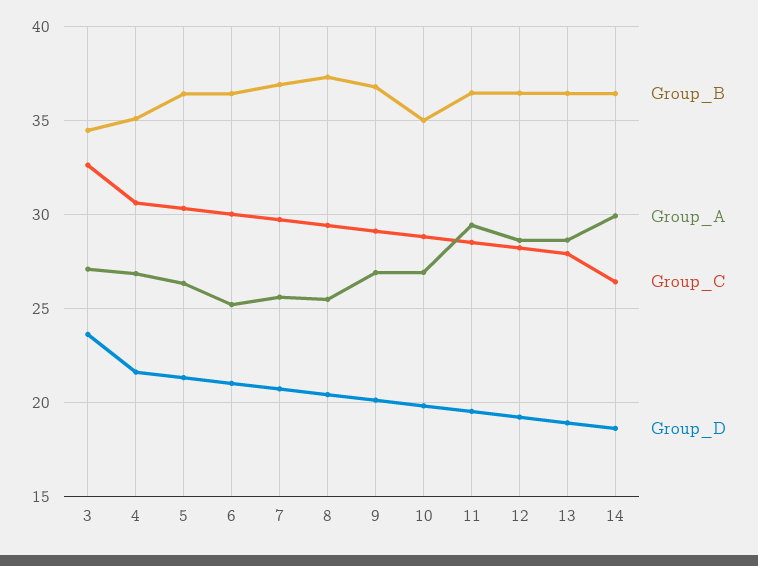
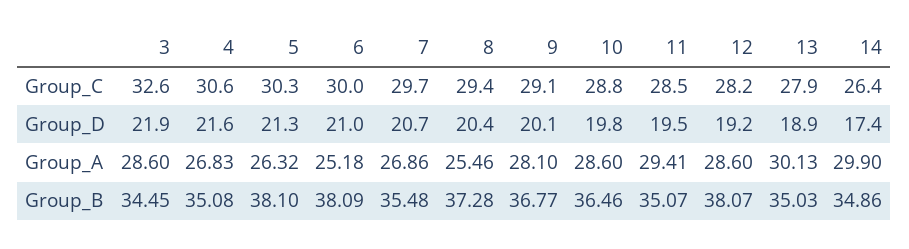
Group_A, 3: 27 -> 28.6
Group_D, 3: 23.5 -> 21.9
Group_B, 5: 36.5 -> 38.1
Group_B, 6: 36.5 -> 38.09
Group_B, 7: 37 -> 35.48
Group_A, 7: 25.5 -> 26.86
Group_A, 9: 27 -> 28.1
Group_B, 10: 35 -> 36.46
Group_A, 10: 27 -> 28.6
Group_B, 11: 36.5 -> 35.07
Group_B, 12: 36.5 -> 38.07
Group_B, 13: 36.5 -> 35.03
Group_A, 13: 28.5 -> 30.13
Group_B, 14: 36.5 -> 34.86
Group_D, 14: 18.5 -> 17.4

